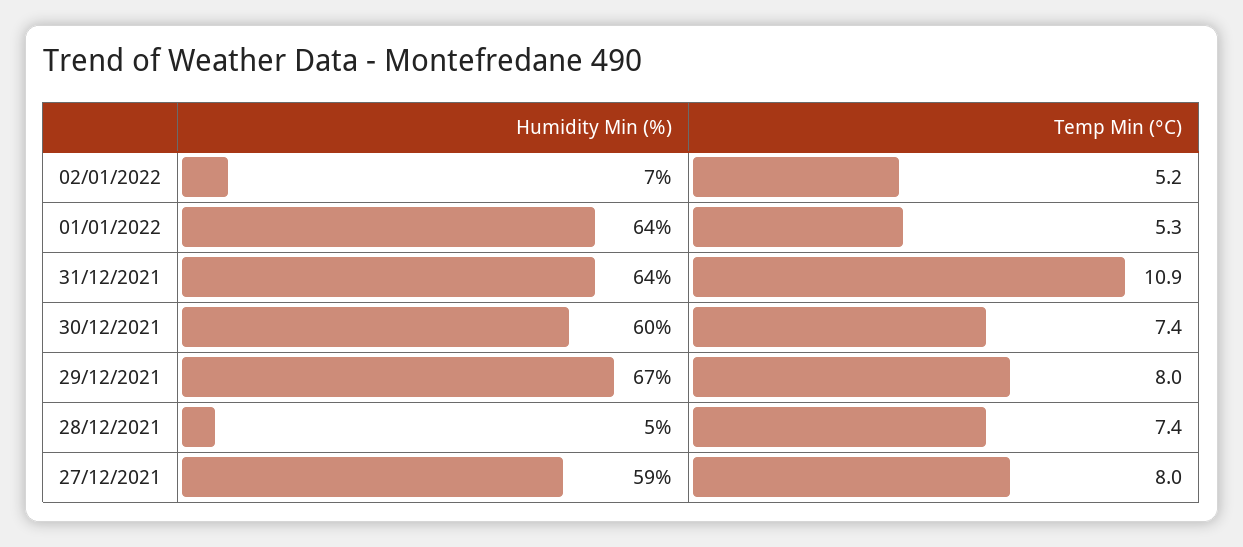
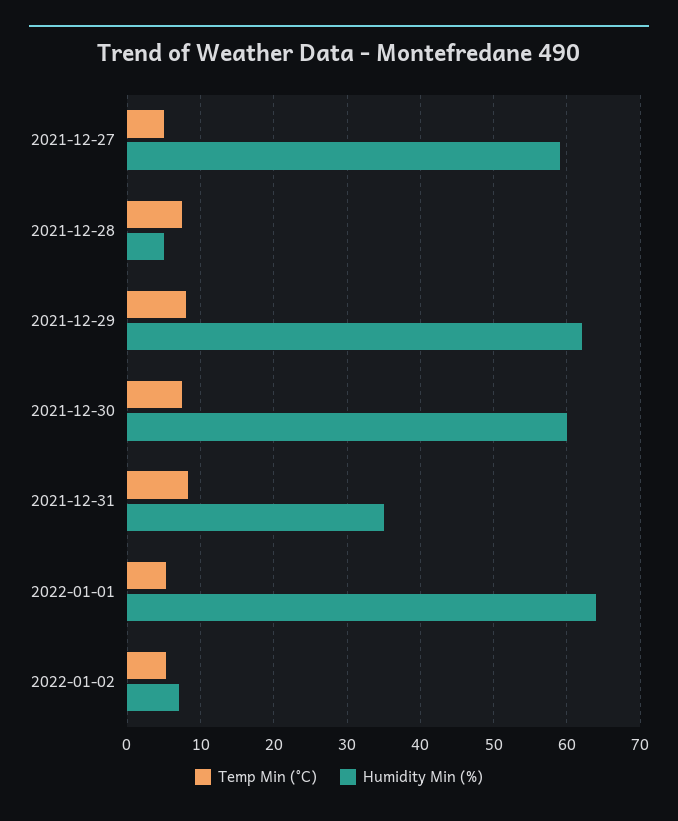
Humidity Min (%), 31/12/2021: 64 -> 35
Temp Min (°C), 31/12/2021: 10.9 -> 8
Humidity Min (%), 29/12/2021: 67 -> 62
Temp Min (°C), 27/12/2021: 8 -> 5

